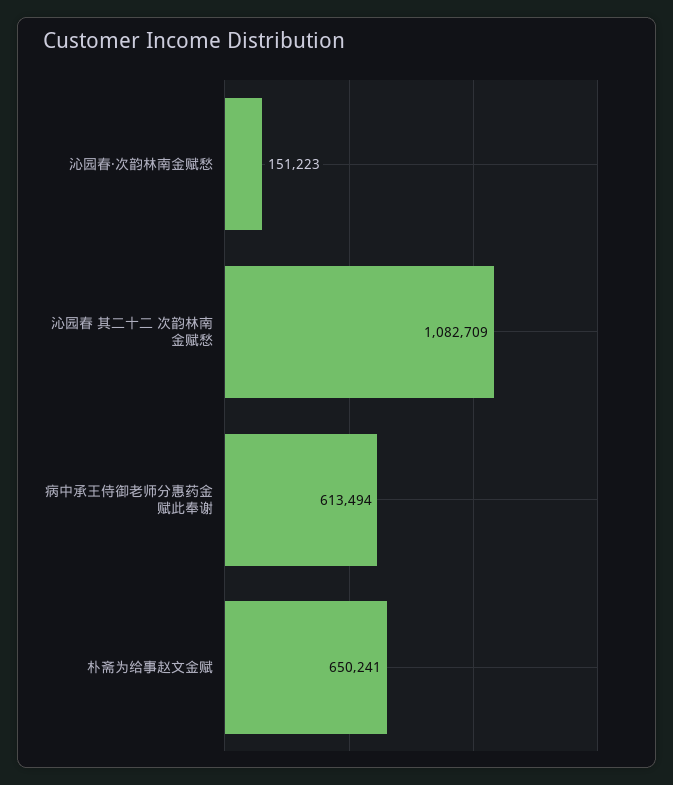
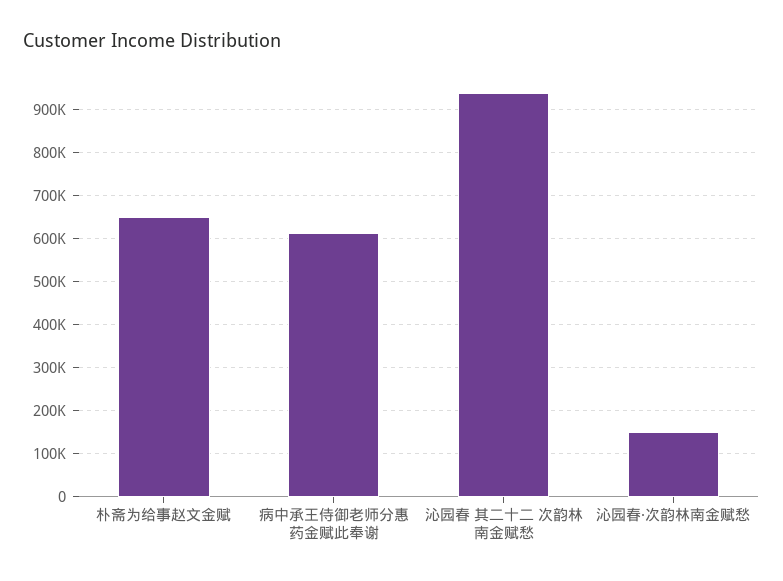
沁园春 其二十二 次韵林南金赋愁: 1082709 -> 940000

